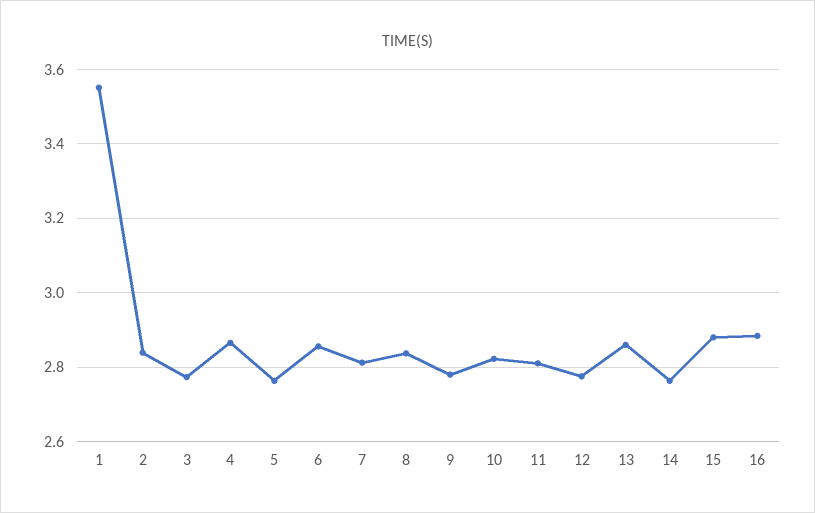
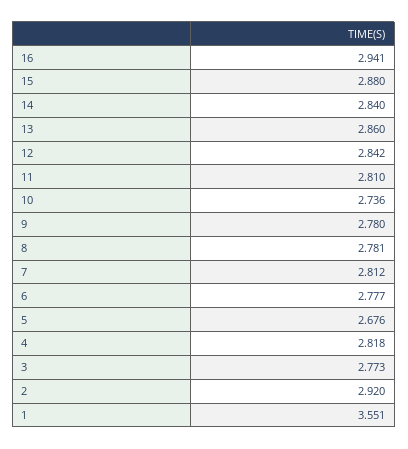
2: 2.84 -> 2.92
4: 2.86 -> 2.818
5: 2.76 -> 2.676
6: 2.86 -> 2.777
8: 2.84 -> 2.781
10: 2.82 -> 2.736
12: 2.78 -> 2.842
14: 2.76 -> 2.84
16: 2.88 -> 2.941

